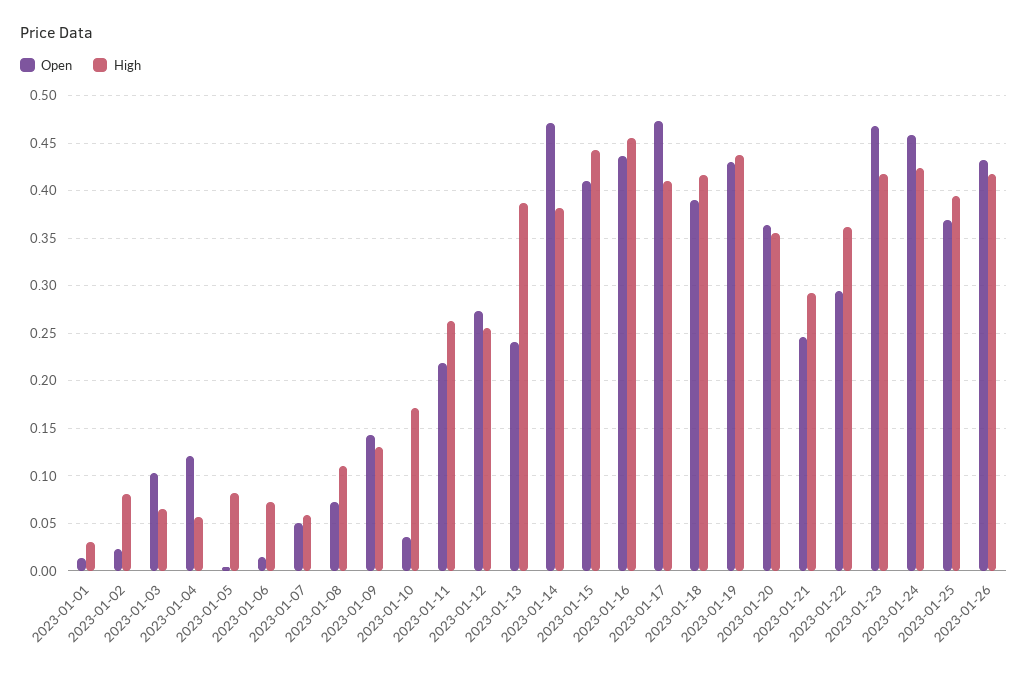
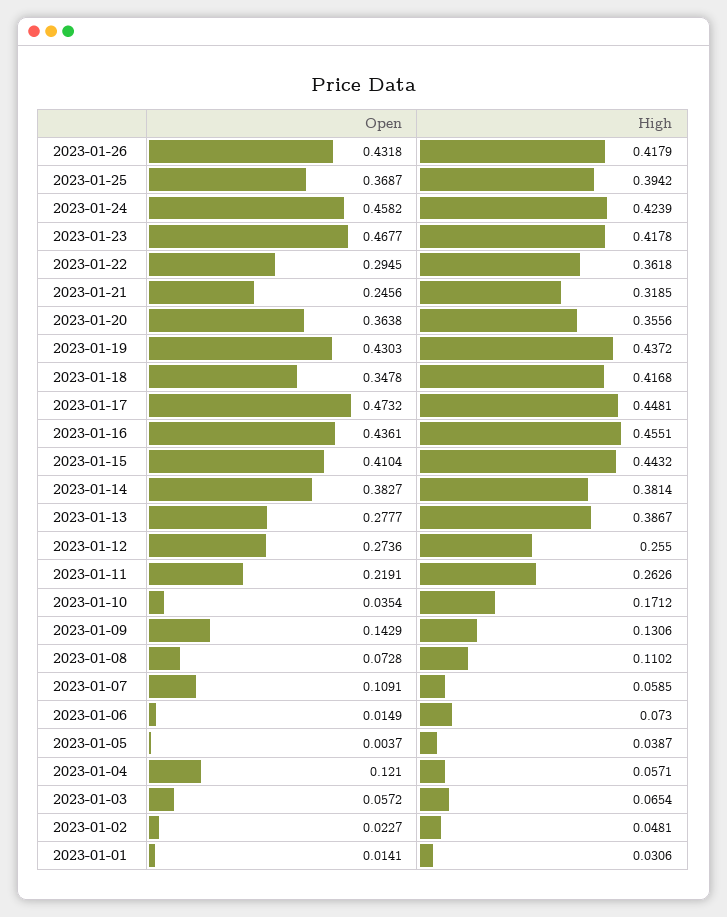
High, 2023-01-02: 0.08 -> 0.0481
Open, 2023-01-03: 0.1 -> 0.0572
High, 2023-01-05: 0.08 -> 0.0387
Open, 2023-01-07: 0.05 -> 0.1091
Open, 2023-01-13: 0.24 -> 0.2777
Open, 2023-01-14: 0.47 -> 0.3827
High, 2023-01-17: 0.41 -> 0.4481
Open, 2023-01-18: 0.39 -> 0.3478
High, 2023-01-21: 0.29 -> 0.3185

